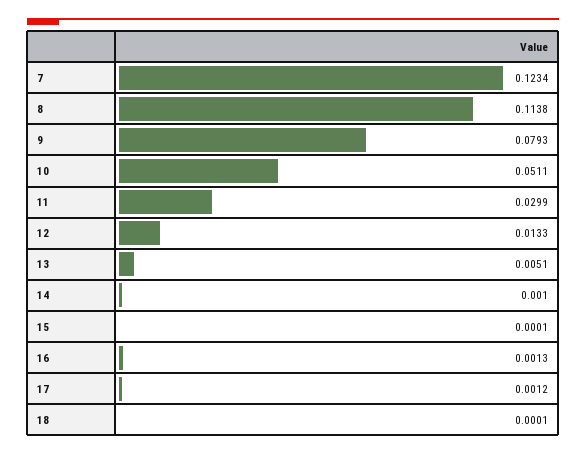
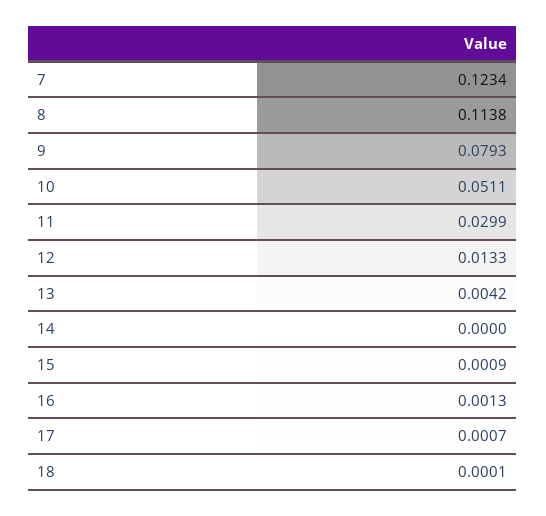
13: 0.0051 -> 0.0042
14: 0.001 -> 0
15: 0.0001 -> 0.0009
17: 0.0012 -> 0.0007

